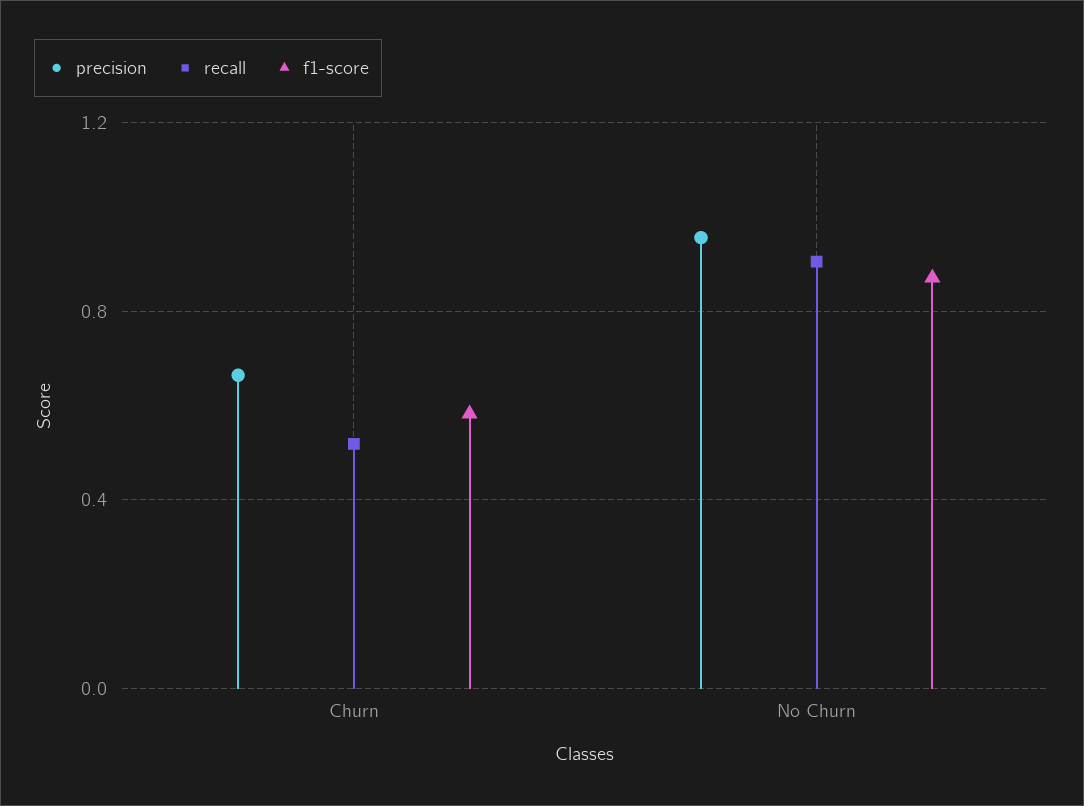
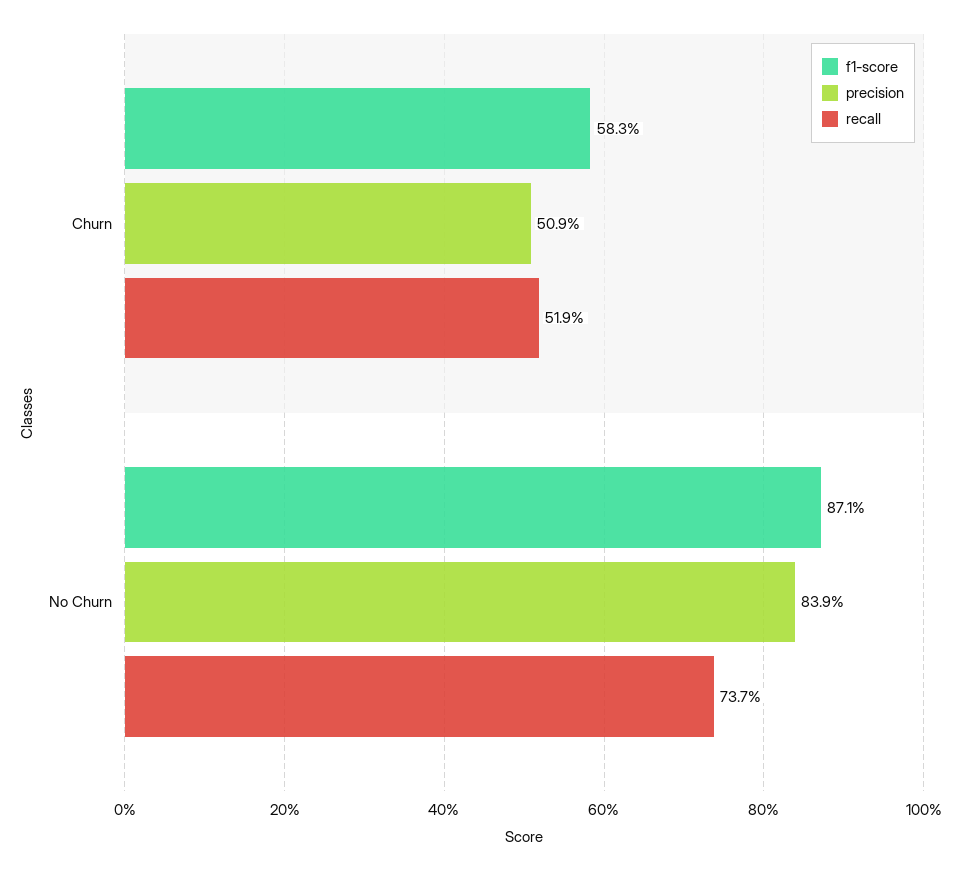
precision, Churn: 0.65 -> 0.509
precision, No Churn: 0.95 -> 0.839
recall, No Churn: 0.9 -> 0.737

